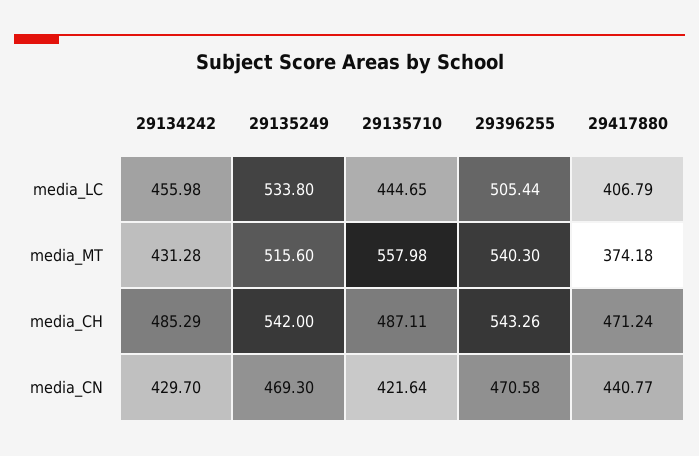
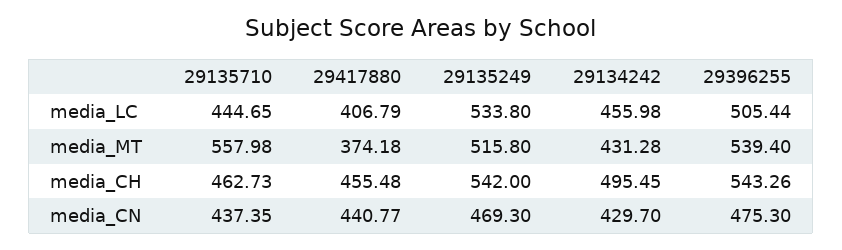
29135249, media_MT: 515.6 -> 515.8
29396255, media_MT: 540.3 -> 539.4
29134242, media_CH: 485.29 -> 495.45
29135710, media_CH: 487.11 -> 462.73
29417880, media_CH: 471.24 -> 455.48
29135710, media_CN: 421.64 -> 437.35
29396255, media_CN: 470.58 -> 475.3

